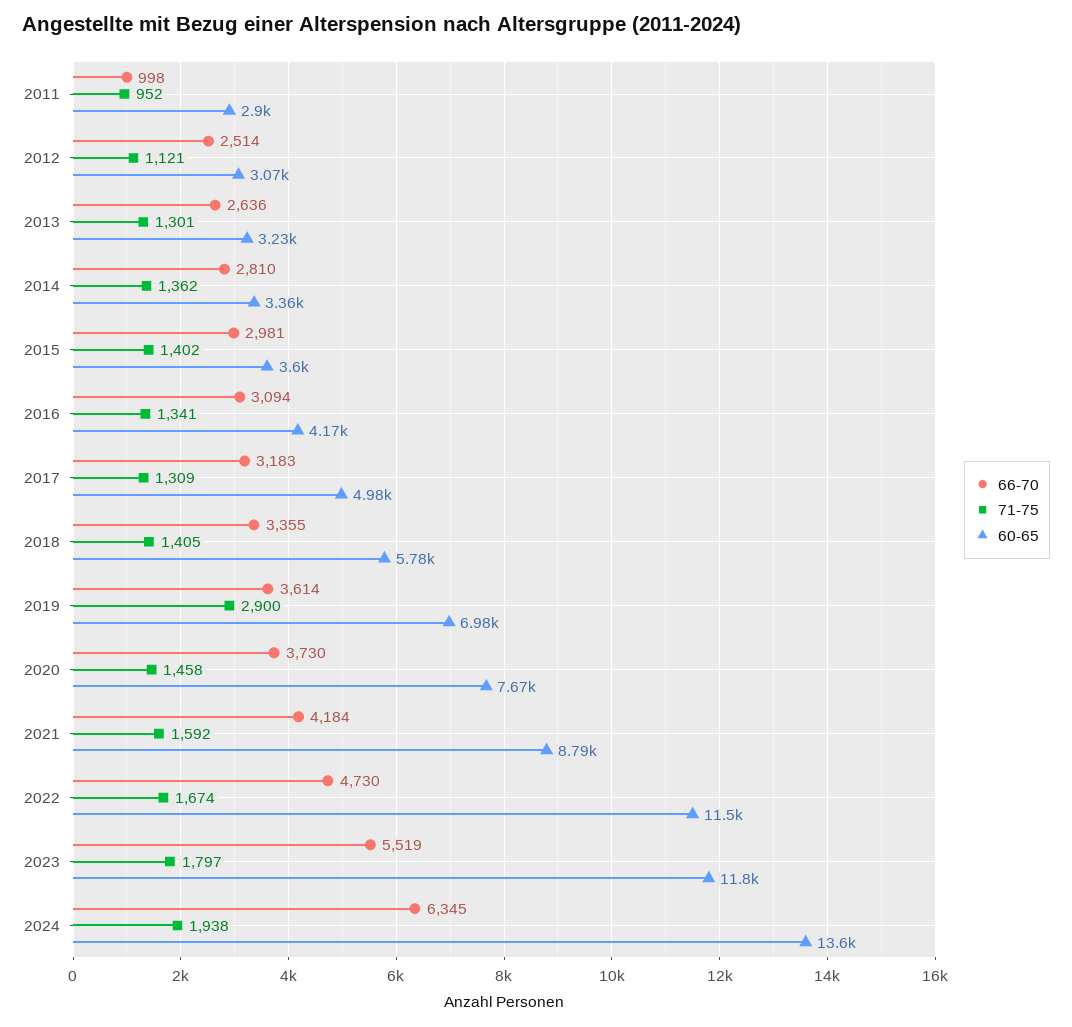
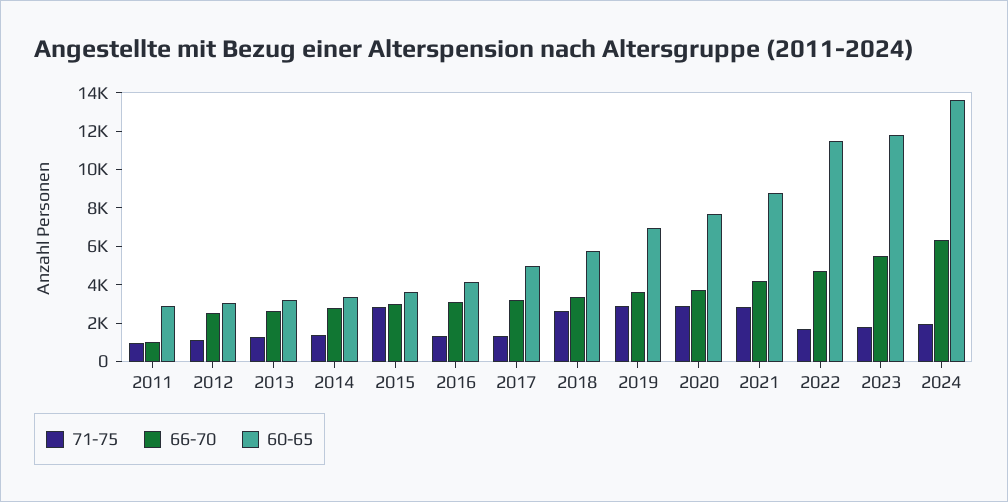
71-75, 2015: 1402 -> 3000
71-75, 2018: 1405 -> 2500
71-75, 2020: 1458 -> 3000
71-75, 2021: 1592 -> 3000

